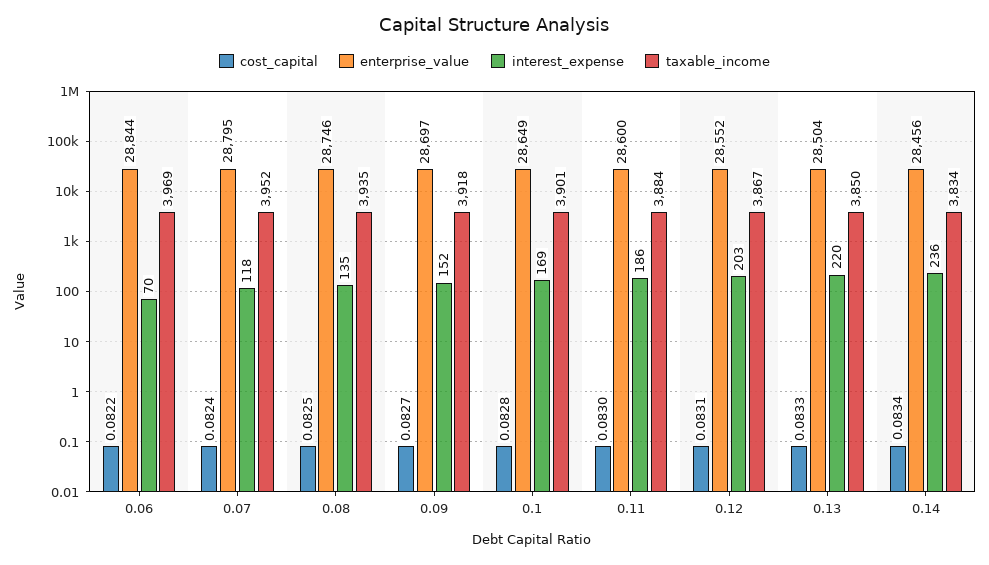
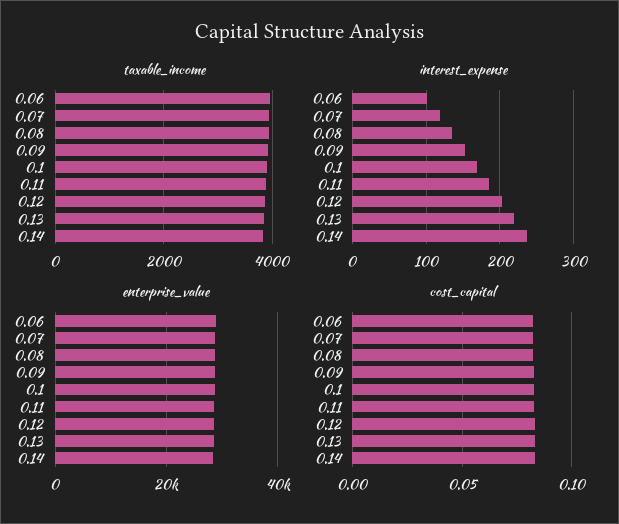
interest_expense, 0.06: 70 -> 100

